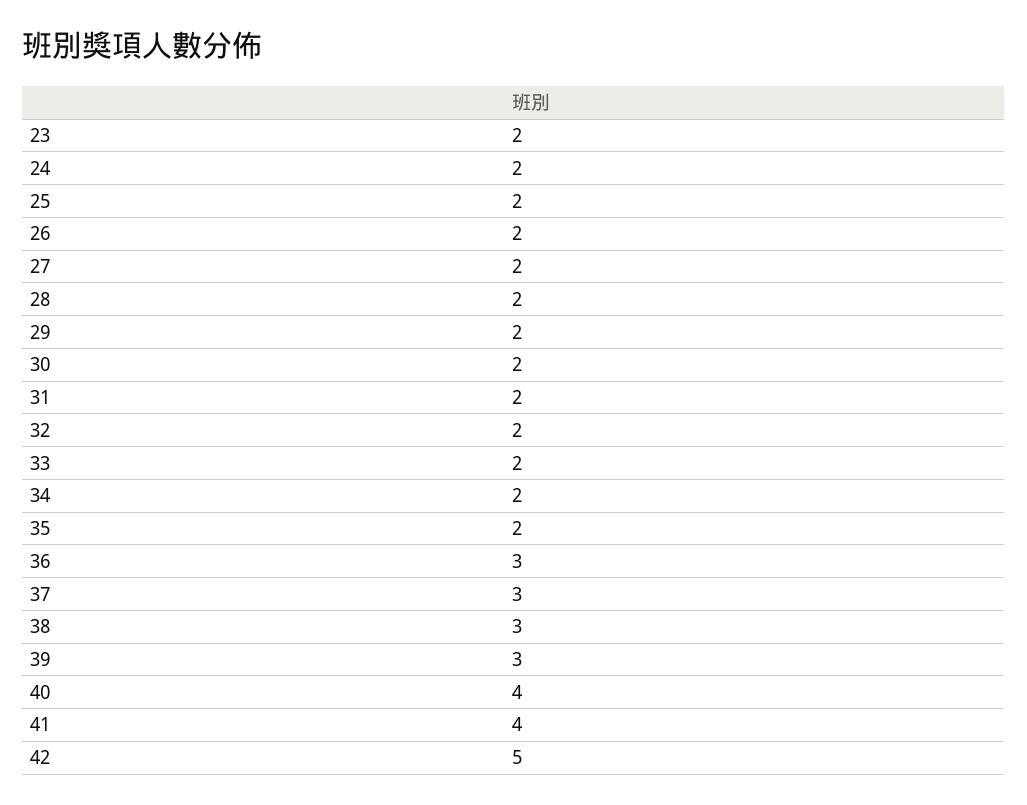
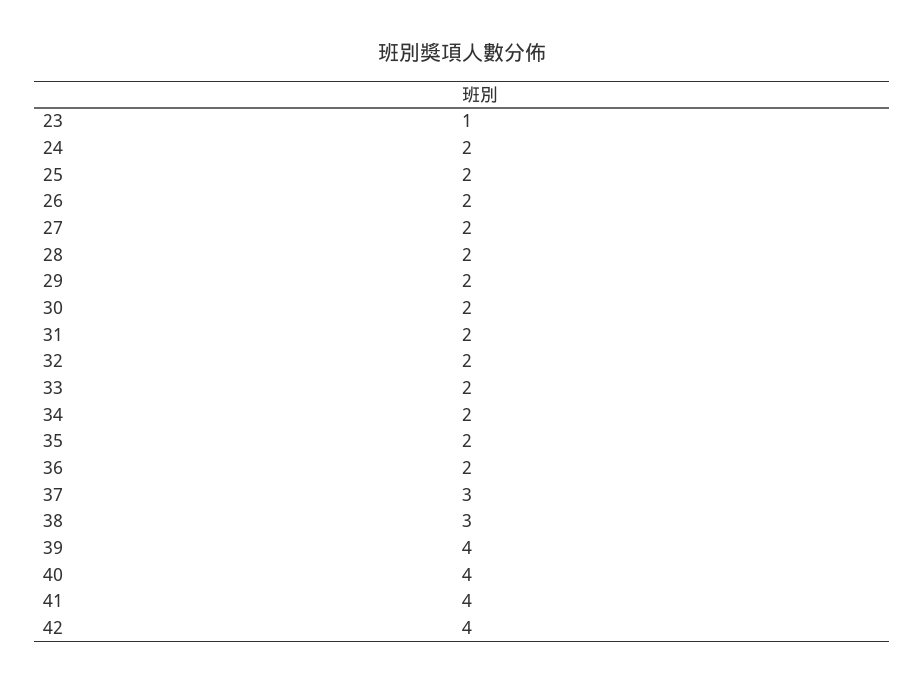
23: 2 -> 1
36: 3 -> 2
39: 3 -> 4
42: 5 -> 4

